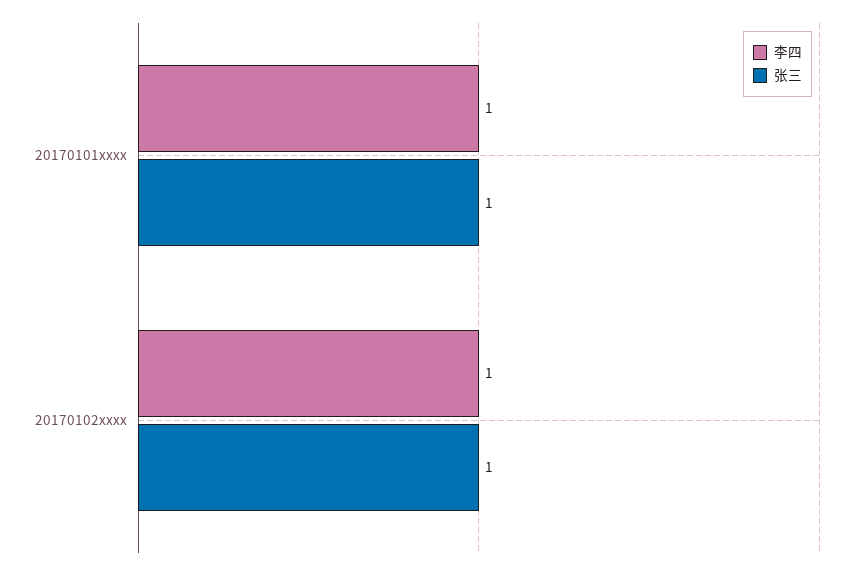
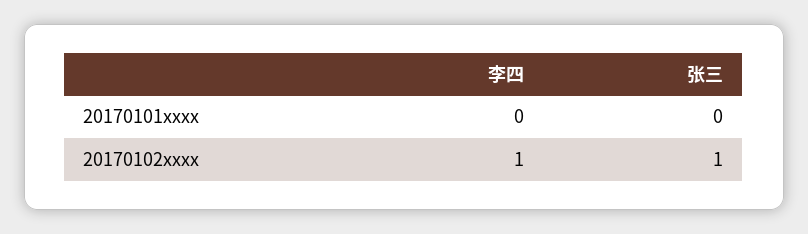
李四, 20170101xxxx: 1 -> 0
张三, 20170101xxxx: 1 -> 0

